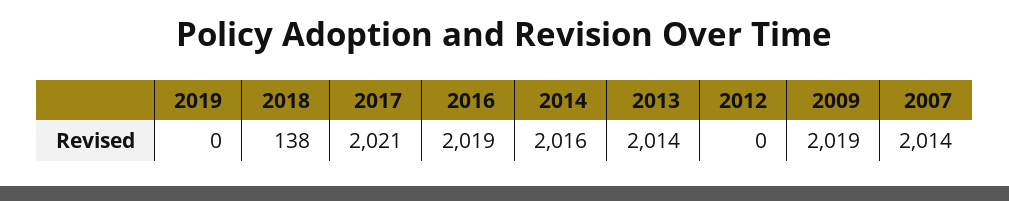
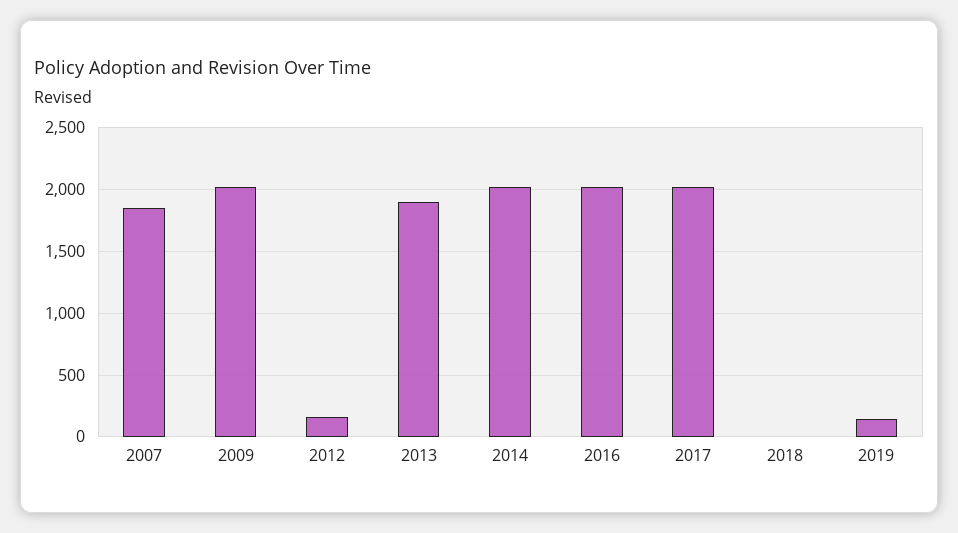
2019: 0 -> 150
2018: 138 -> 0
2013: 2014 -> 1900
2012: 0 -> 150
2007: 2014 -> 1850

